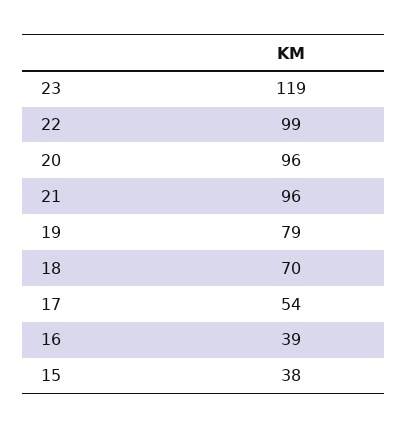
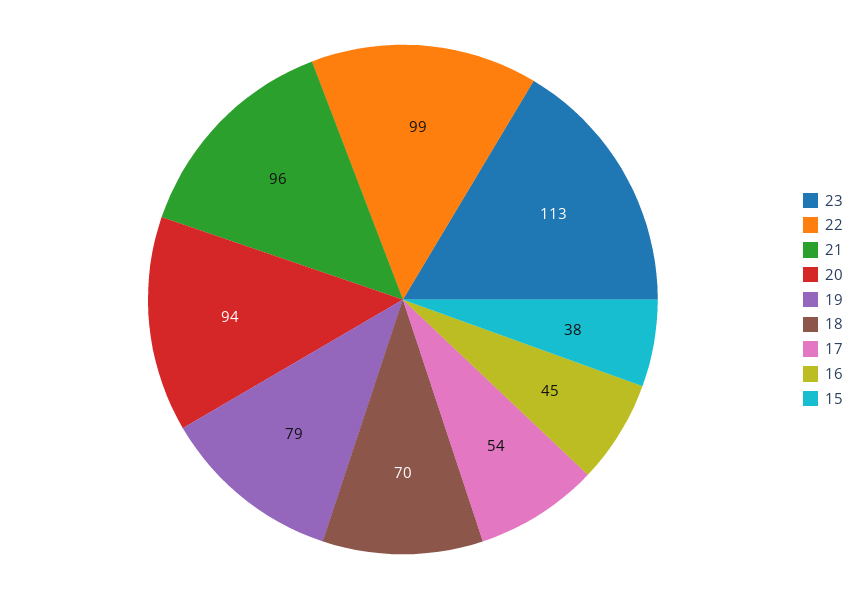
23: 119 -> 113
20: 96 -> 94
16: 39 -> 45

